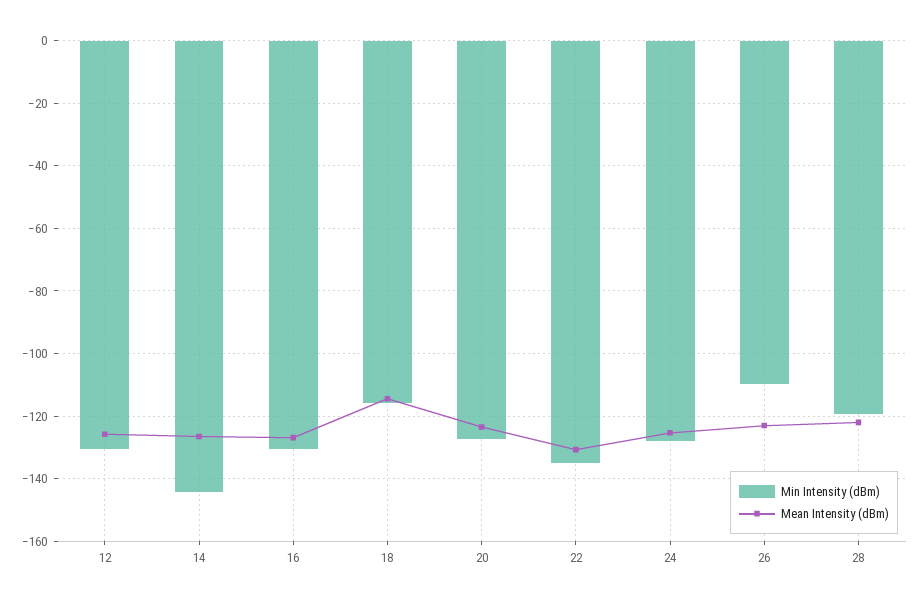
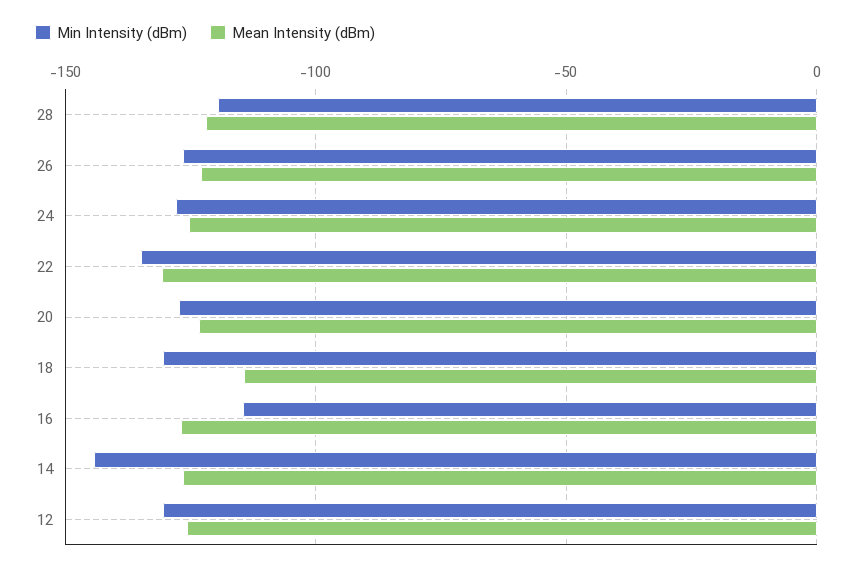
Min Intensity (dBm), 16: -130 -> -115
Min Intensity (dBm), 18: -116 -> -130
Min Intensity (dBm), 26: -110 -> -125

